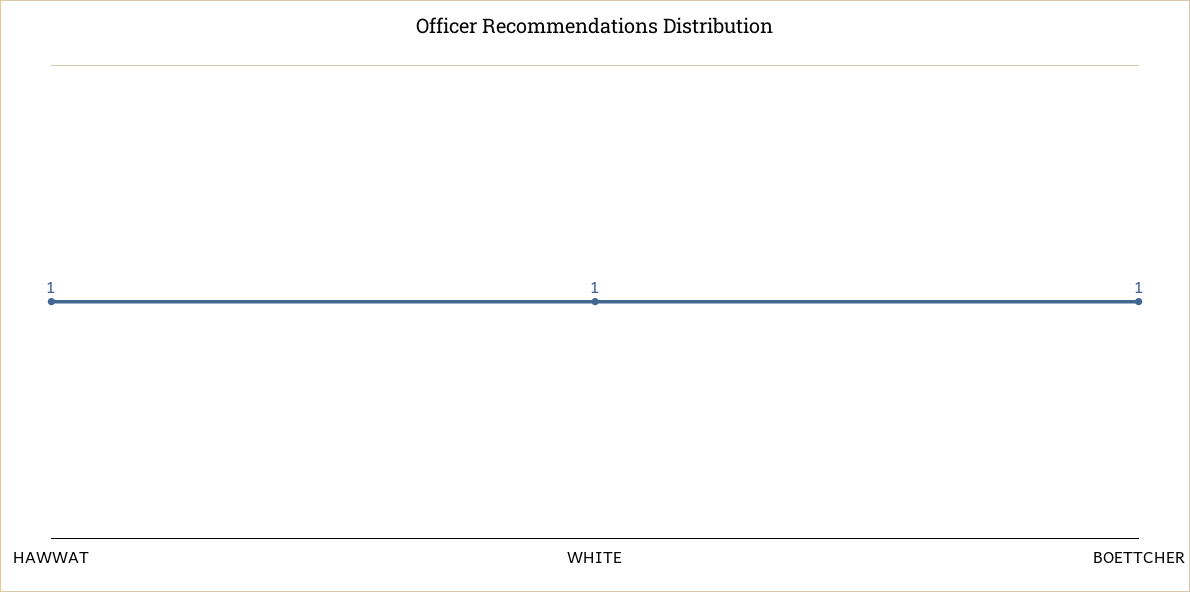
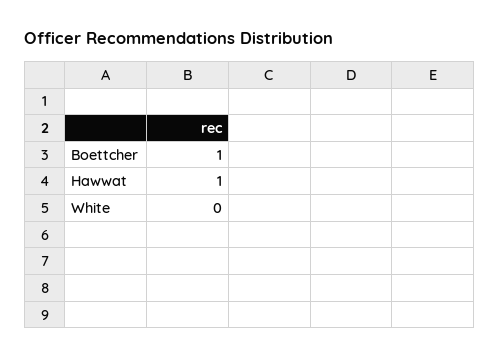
WHITE: 1 -> 0

